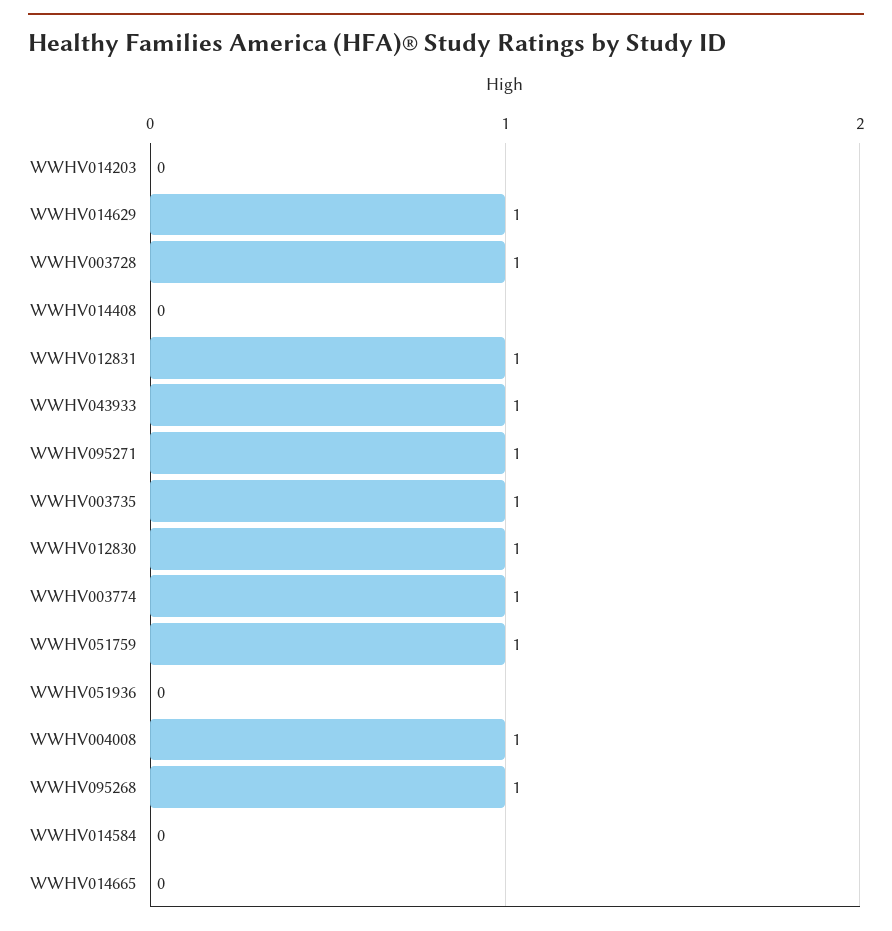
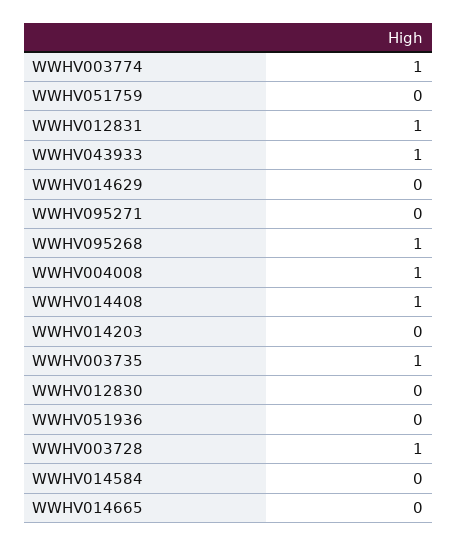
WWHV014629: 1 -> 0
WWHV014408: 0 -> 1
WWHV095271: 1 -> 0
WWHV012830: 1 -> 0
WWHV051759: 1 -> 0

